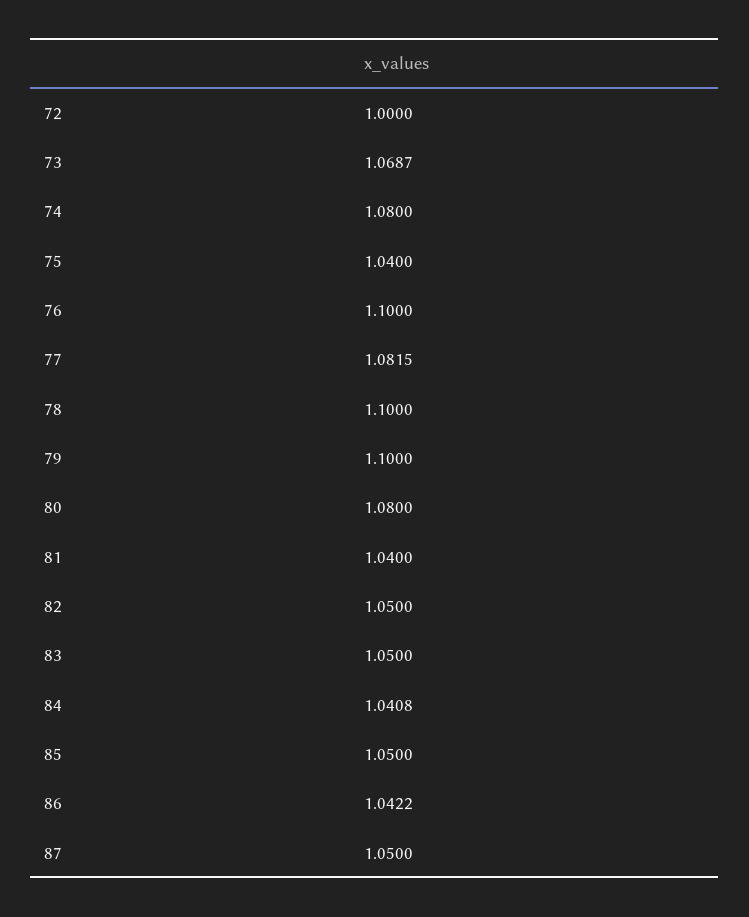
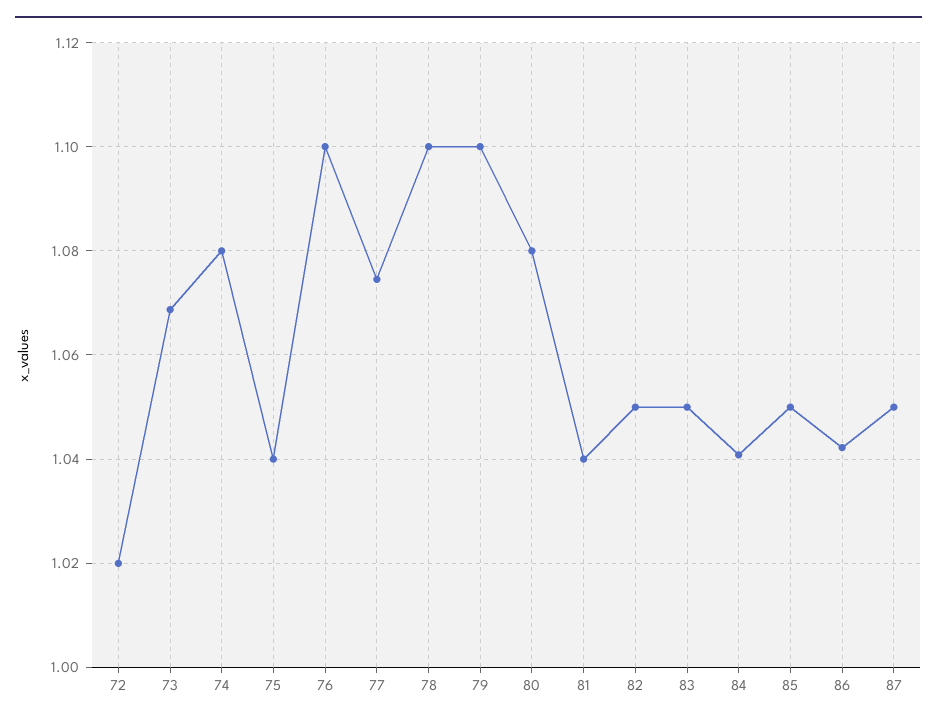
72: 1 -> 1.02
77: 1.0815 -> 1.074

